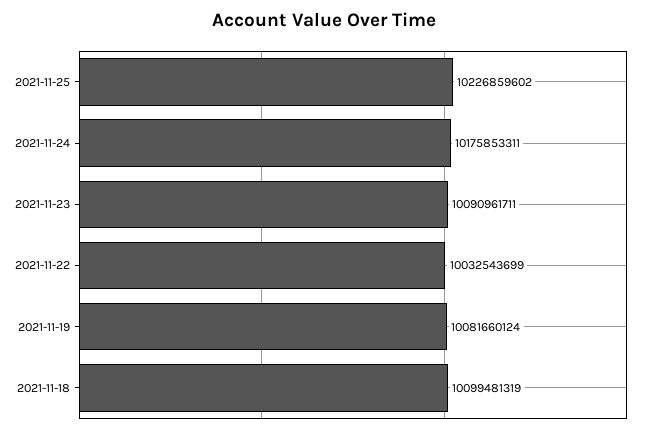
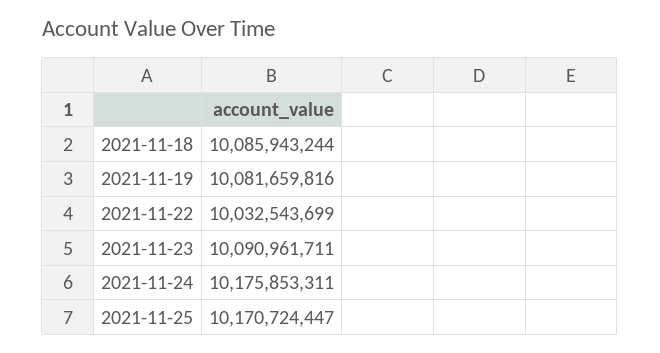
2021-11-25: 10226859602 -> 10170724447
2021-11-19: 10081660124 -> 10081659816
2021-11-18: 10099481319 -> 10085943244

